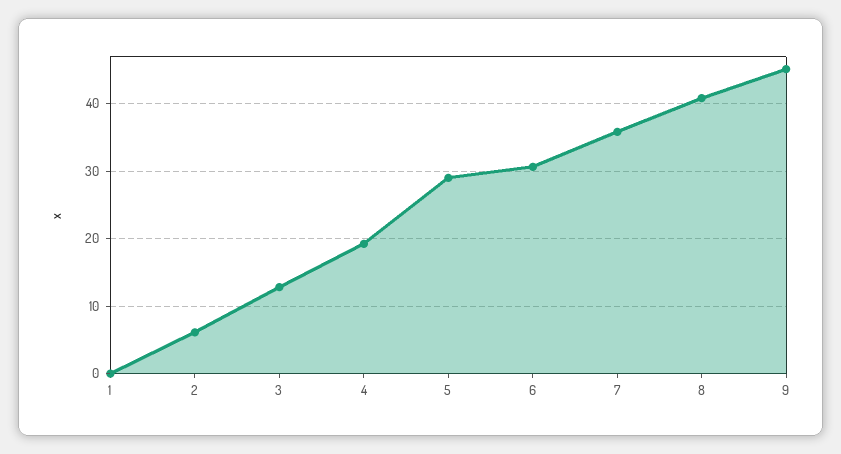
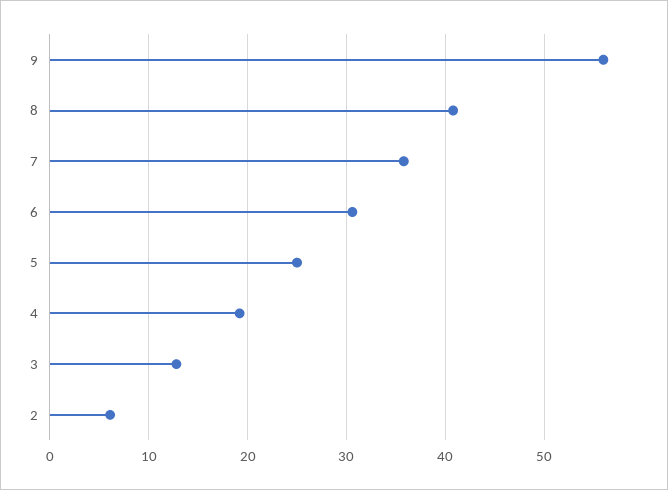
1: 0 -> none
5: 29 -> 25
9: 45 -> 56

